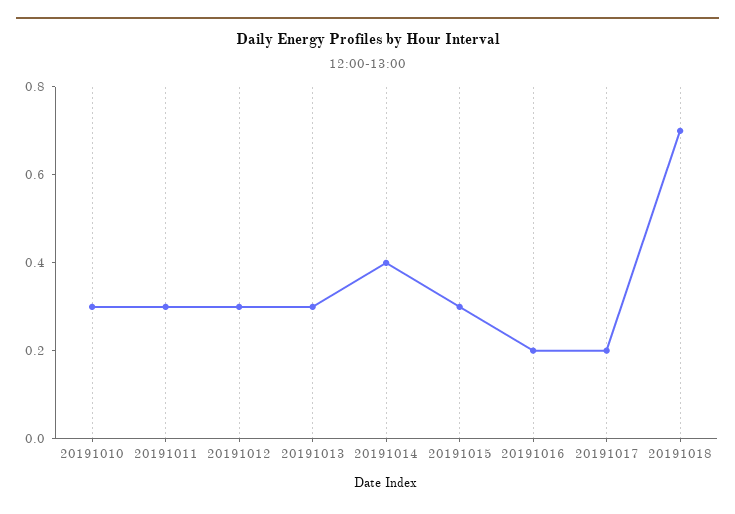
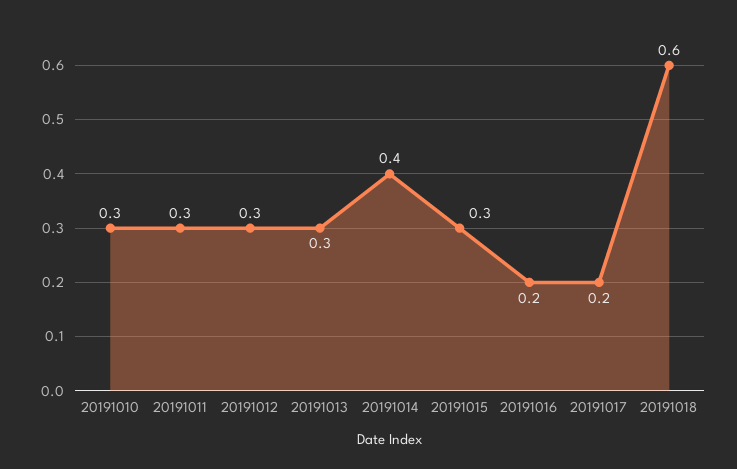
20191018: 0.7 -> 0.6

